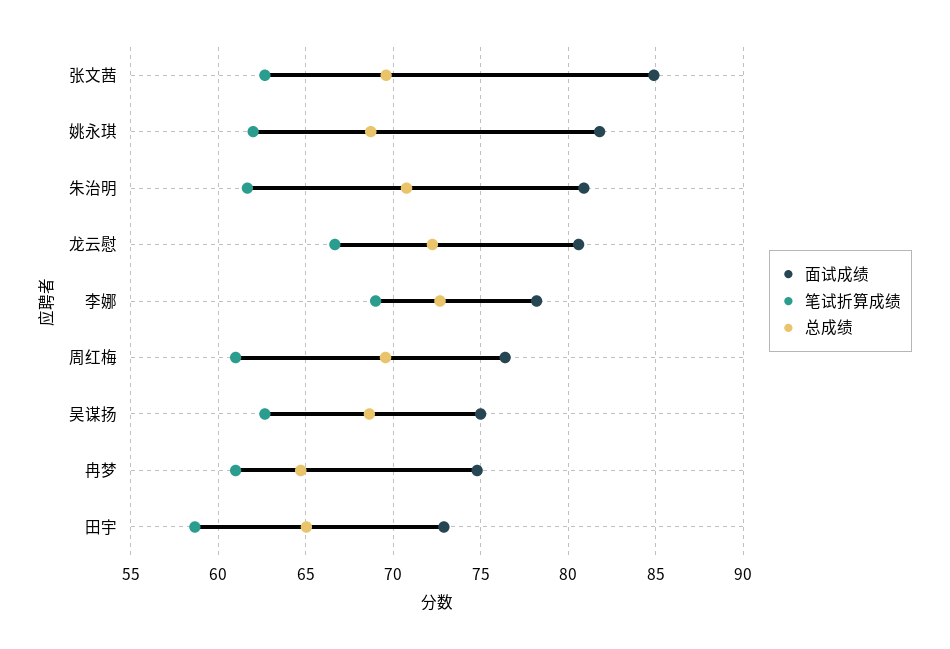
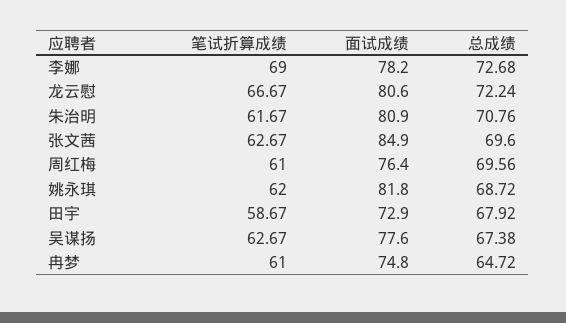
面试成绩, 吴谋扬: 75 -> 77.6
总成绩, 吴谋扬: 68.5 -> 67.38
总成绩, 田宇: 65 -> 67.92

